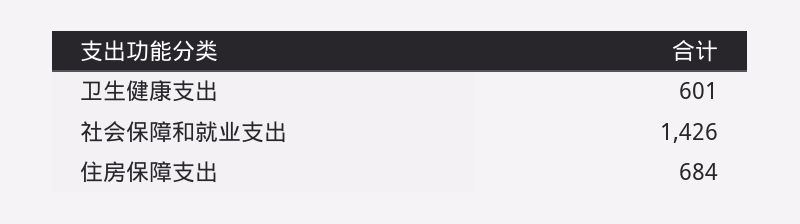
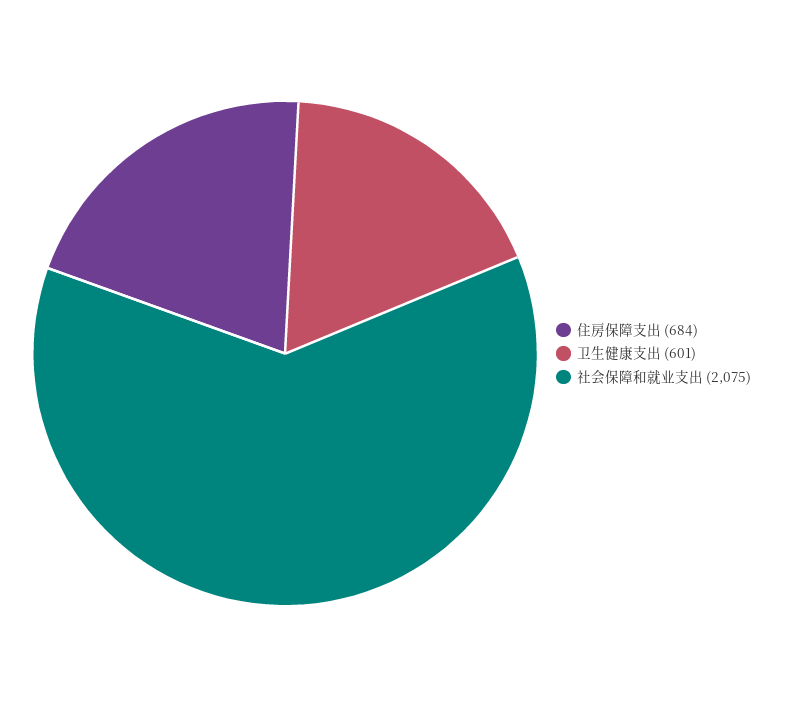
社会保障和就业支出: 1426 -> 2075

